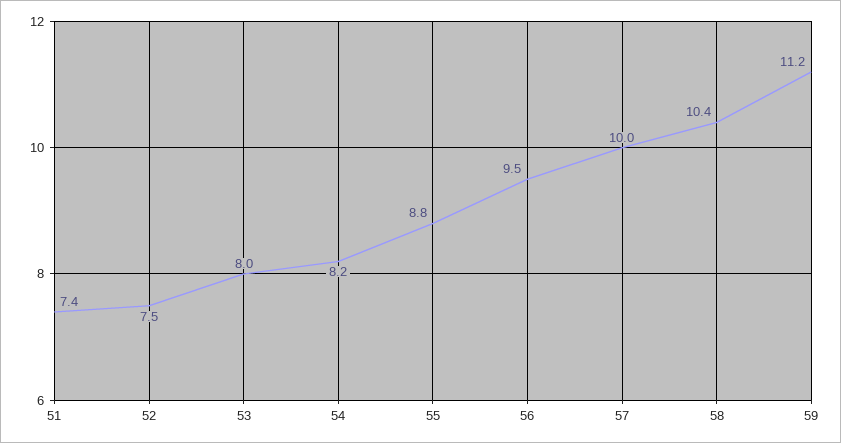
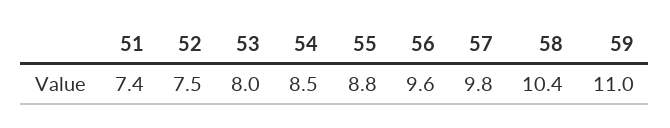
54: 8.2 -> 8.5
56: 9.5 -> 9.6
57: 10 -> 9.8
59: 11.2 -> 11

